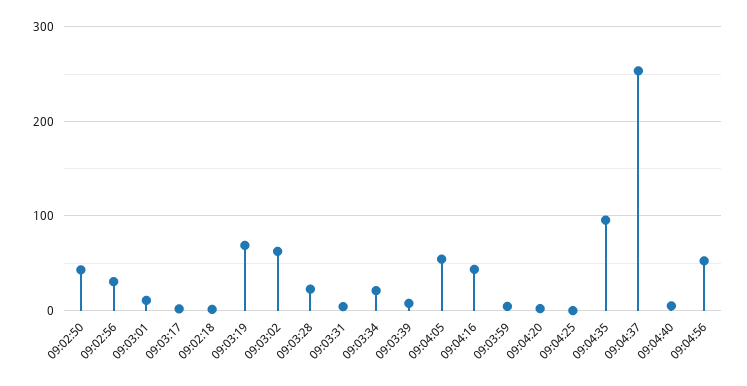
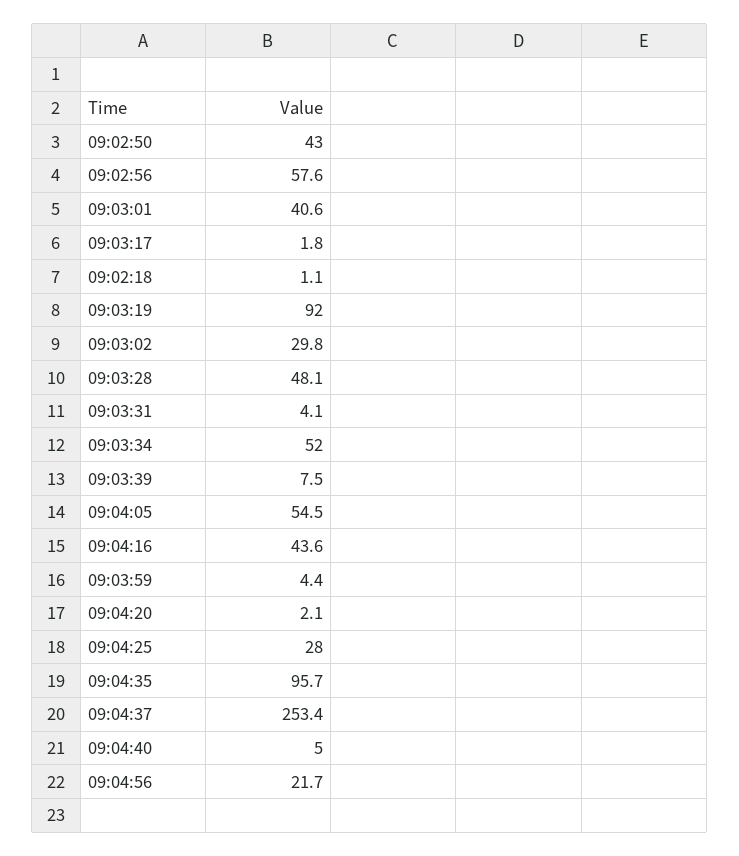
09:02:56: 30 -> 57.6
09:03:01: 10 -> 40.6
09:03:19: 70 -> 92
09:03:02: 60 -> 29.8
09:03:28: 20 -> 48.1
09:03:34: 20 -> 52
09:04:25: 0 -> 28
09:04:56: 50 -> 21.7

